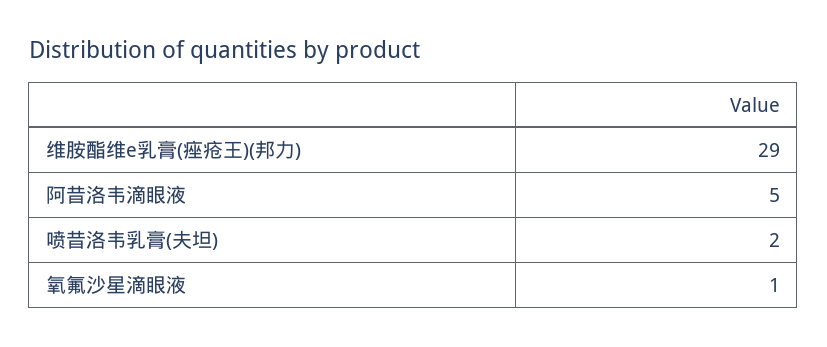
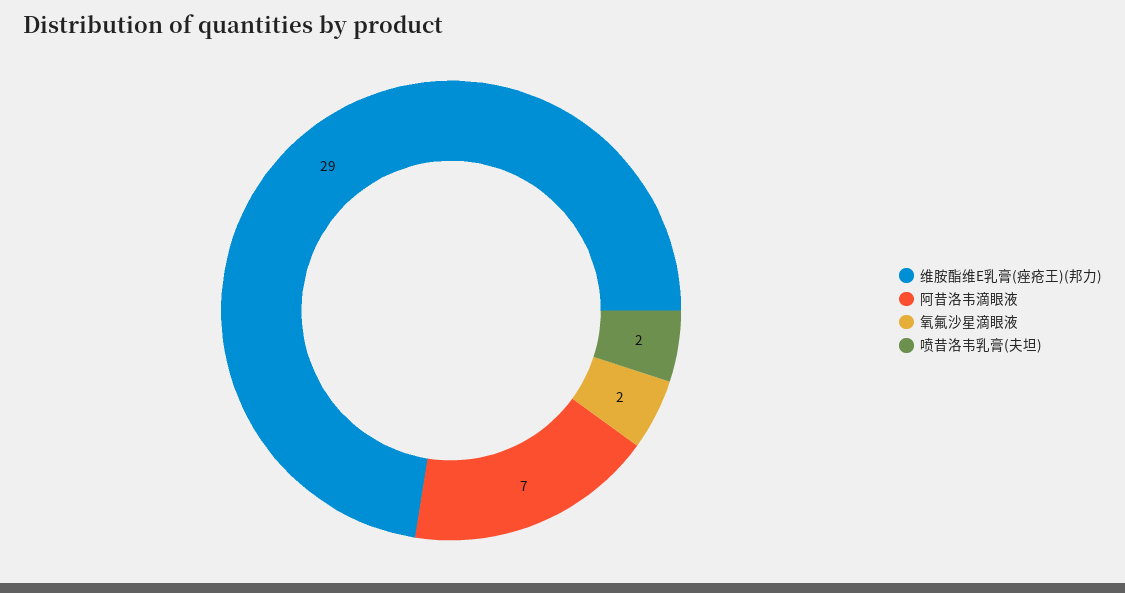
阿昔洛韦滴眼液: 5 -> 7
氧氟沙星滴眼液: 1 -> 2

